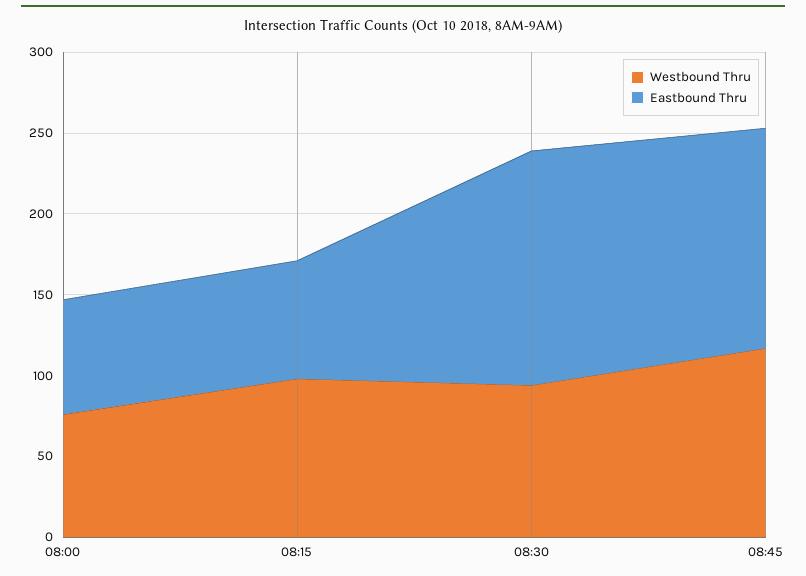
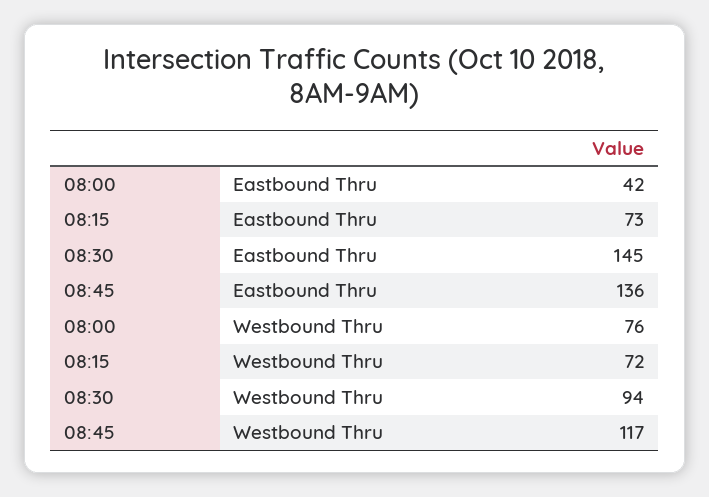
Eastbound Thru, 08:00: 70 -> 42
Westbound Thru, 08:15: 100 -> 72

